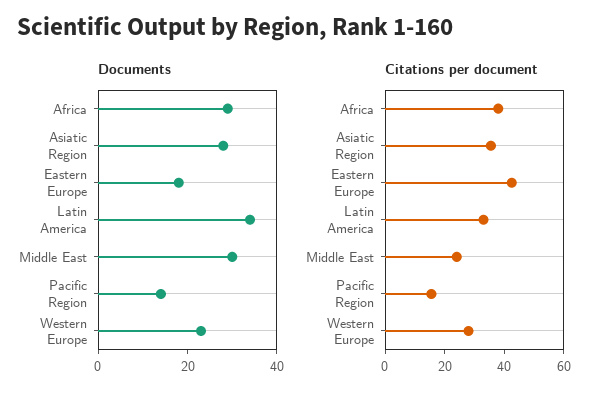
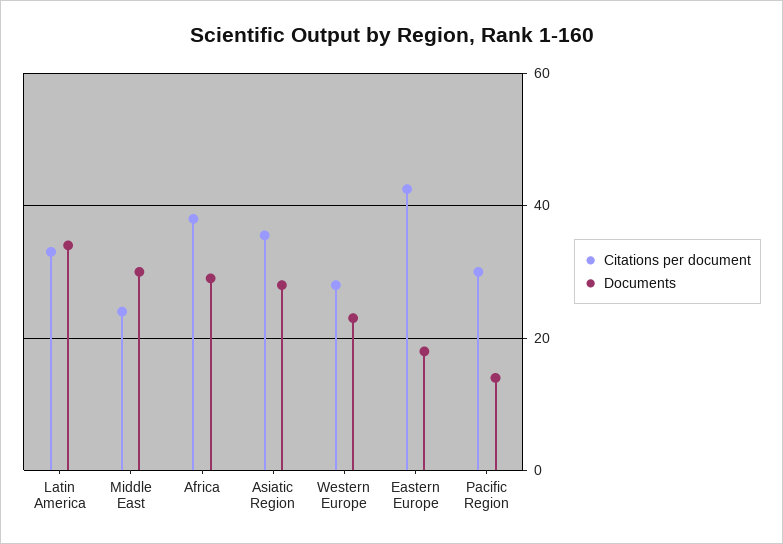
Citations per document, Pacific Region: 15 -> 30

